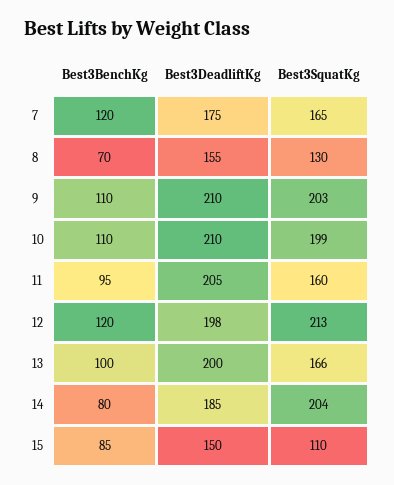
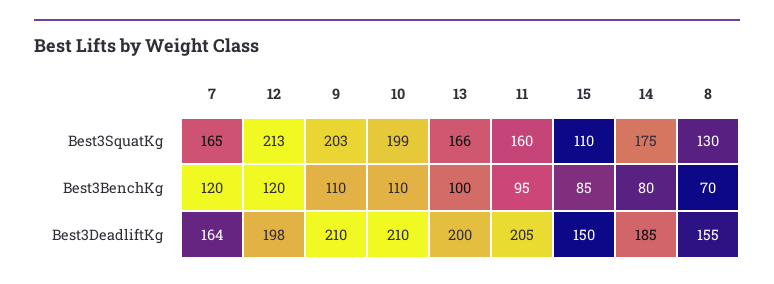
Best3DeadliftKg, 7: 175 -> 164
Best3SquatKg, 14: 204 -> 175

